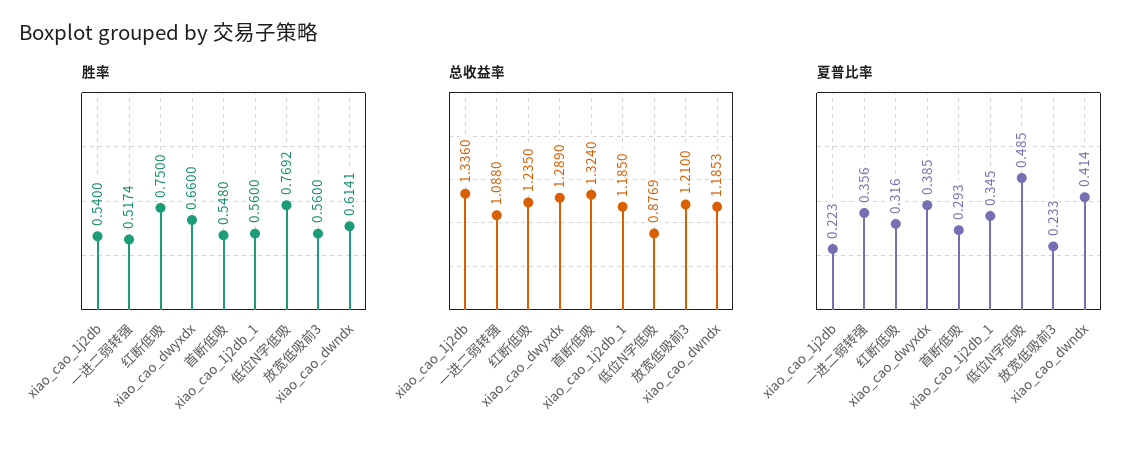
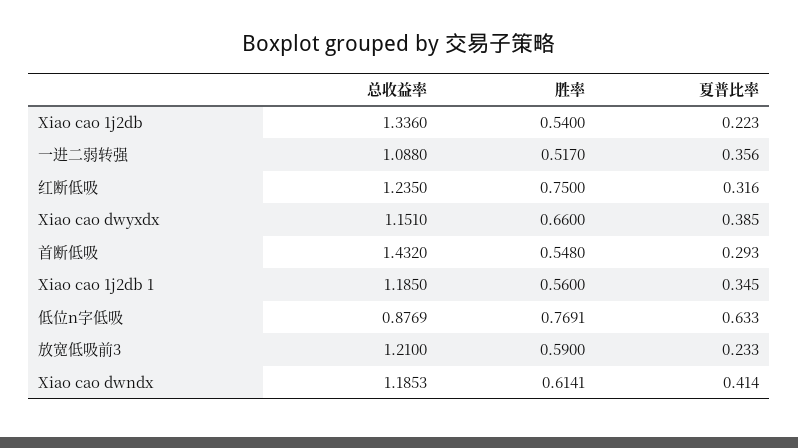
胜率, 一进二弱转强: 0.5174 -> 0.517
胜率, 低位N字低吸: 0.7692 -> 0.7691
胜率, 放宽低吸前3: 0.56 -> 0.59
总收益率, xiao_cao_dwyxdx: 1.289 -> 1.151
总收益率, 首断低吸: 1.324 -> 1.432
夏普比率, 低位N字低吸: 0.485 -> 0.633

